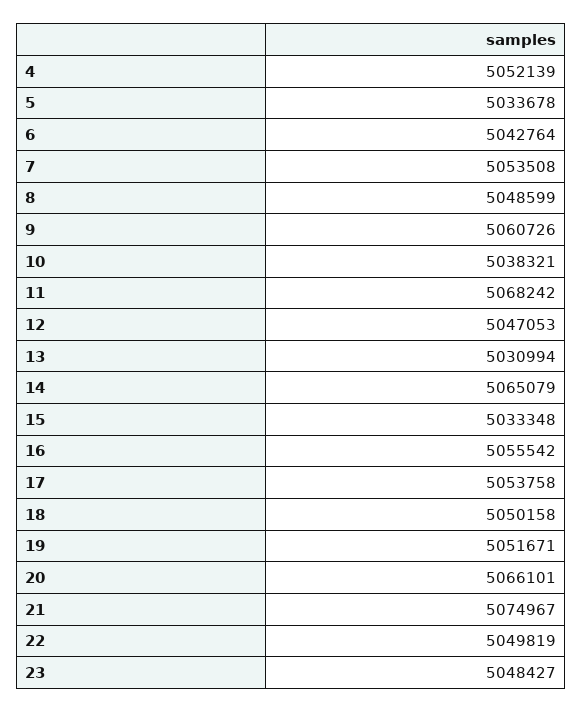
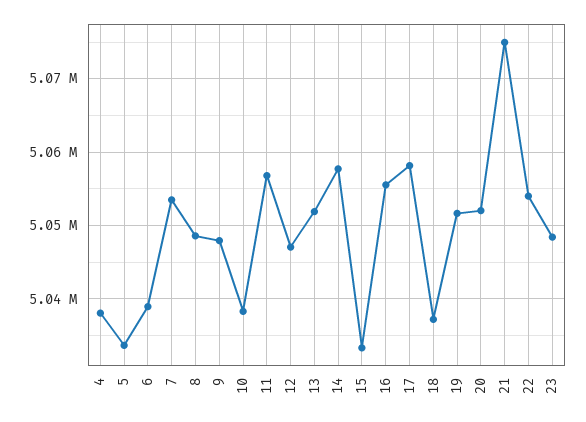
4: 5052139 -> 5038000
6: 5042764 -> 5039000
9: 5060726 -> 5048000
11: 5068242 -> 5057000
13: 5030994 -> 5052000
14: 5065079 -> 5058000
17: 5053758 -> 5058000
18: 5050158 -> 5037000
20: 5066101 -> 5052000
22: 5049819 -> 5054000

